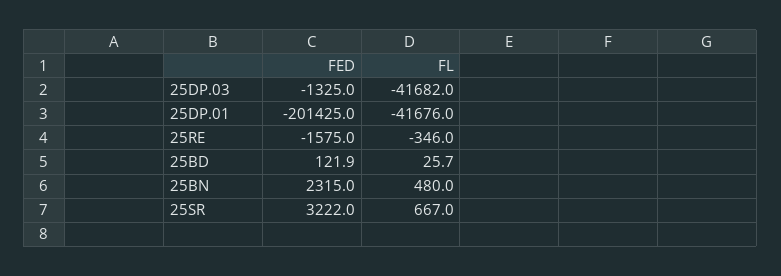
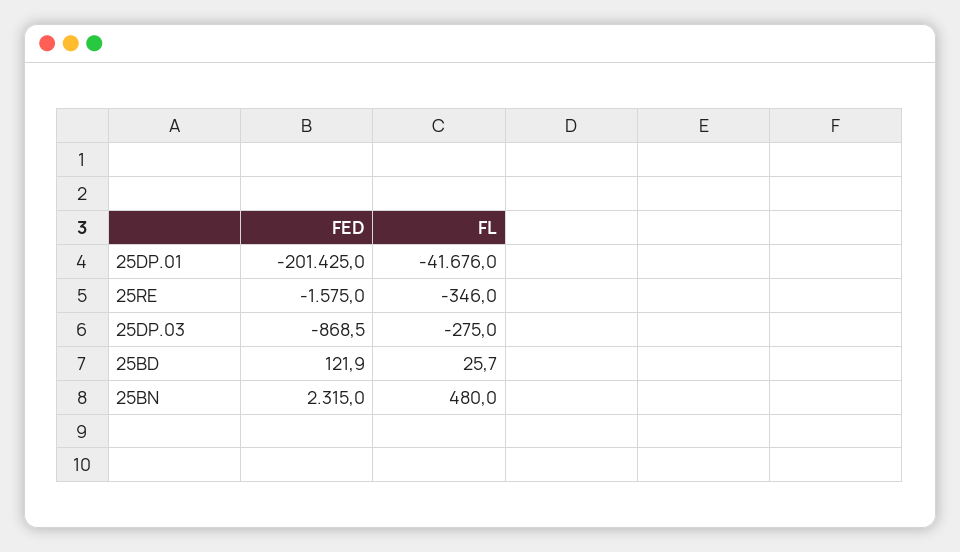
FED, 25DP.03: -1325 -> -868.5
FL, 25DP.03: -41682 -> -275
FED, 25SR: 3222 -> none
FL, 25SR: 667 -> none

